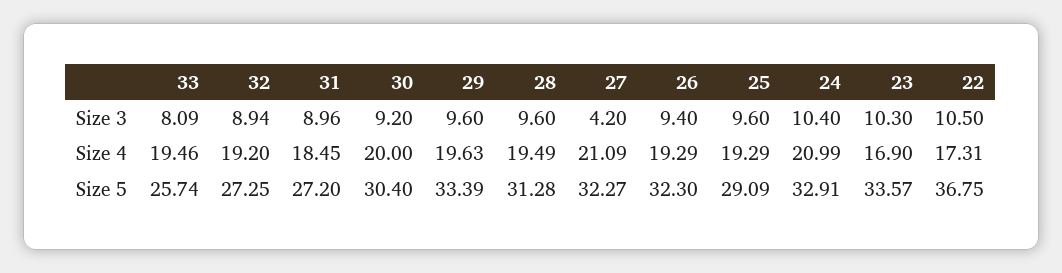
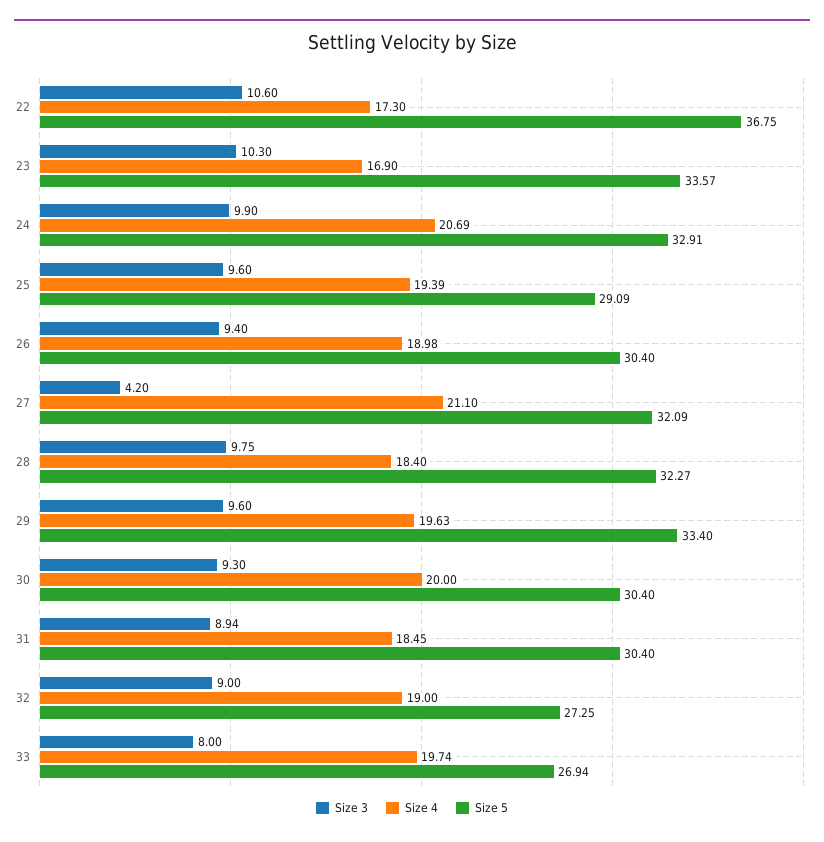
Size 3, 33: 8.09 -> 8
Size 3, 32: 8.94 -> 9
Size 3, 31: 8.96 -> 8.94
Size 3, 30: 9.2 -> 9.3
Size 3, 28: 9.6 -> 9.75
Size 3, 24: 10.4 -> 9.9
Size 3, 22: 10.5 -> 10.6
Size 4, 33: 19.46 -> 19.74
Size 4, 32: 19.2 -> 19
Size 4, 28: 19.49 -> 18.4
Size 4, 27: 21.09 -> 21.1
Size 4, 26: 19.29 -> 18.98
Size 4, 25: 19.29 -> 19.39
Size 4, 24: 20.99 -> 20.69
Size 4, 22: 17.31 -> 17.3
Size 5, 33: 25.74 -> 26.94
Size 5, 31: 27.2 -> 30.4
Size 5, 29: 33.39 -> 33.4
Size 5, 28: 31.28 -> 32.27
Size 5, 27: 32.27 -> 32.09
Size 5, 26: 32.3 -> 30.4

